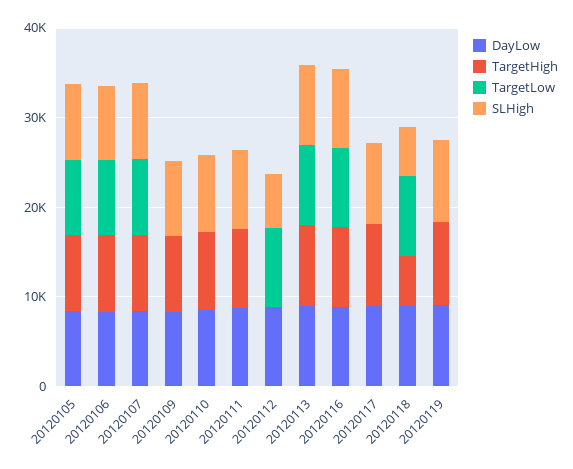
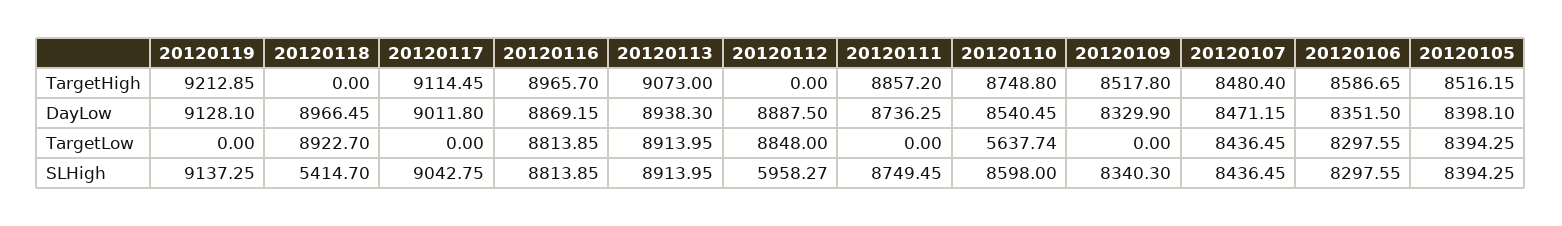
TargetLow, 20120110: 0 -> 5637.74
TargetHigh, 20120118: 6000 -> 0

